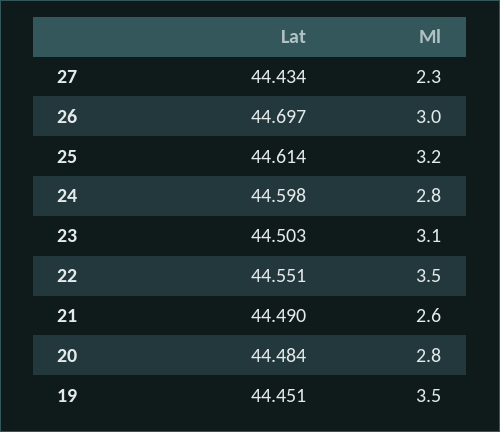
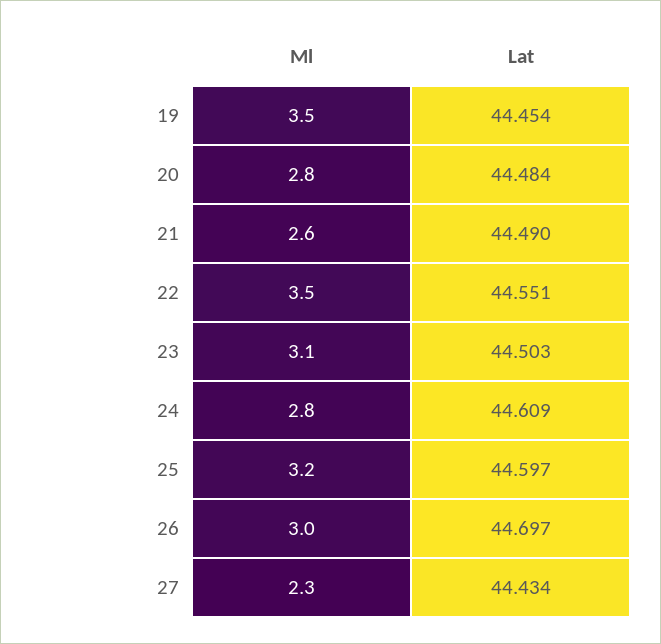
Lat, 25: 44.614 -> 44.597
Lat, 24: 44.598 -> 44.609
Lat, 19: 44.451 -> 44.454

